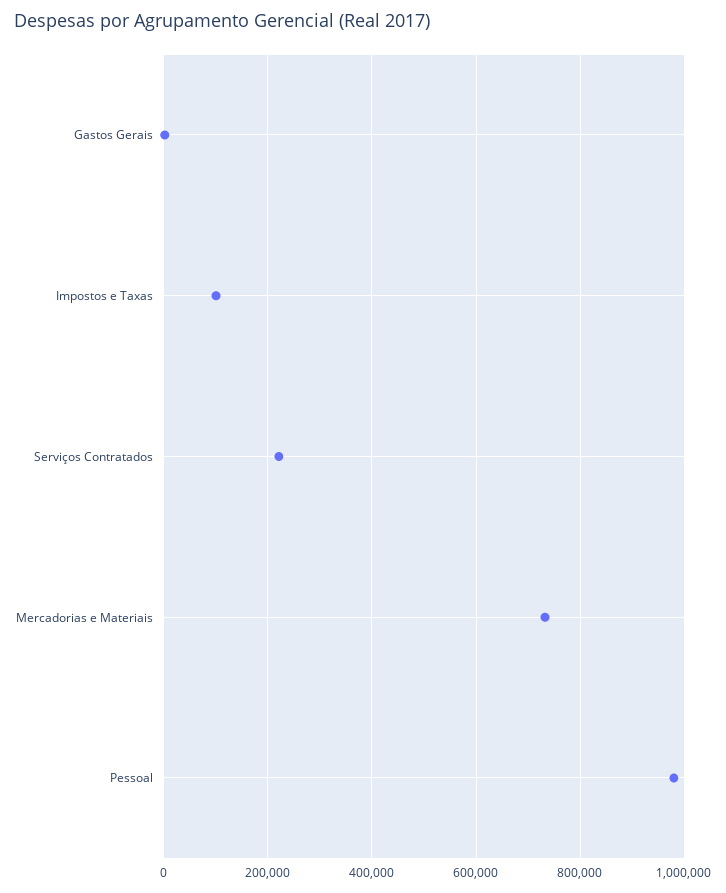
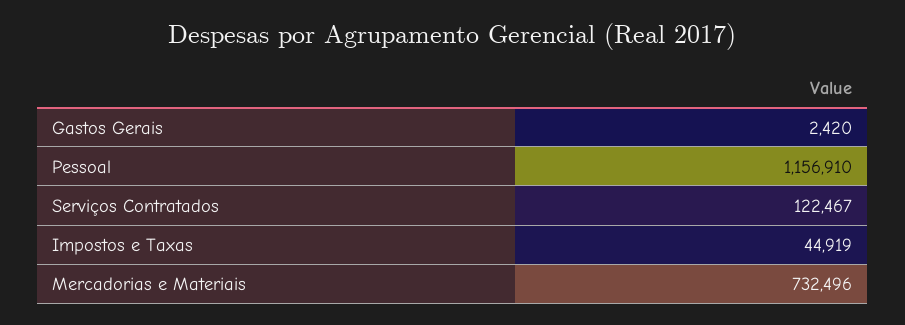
Impostos e Taxas: 100000 -> 44919
Serviços Contratados: 220000 -> 122467
Pessoal: 980000 -> 1156910

